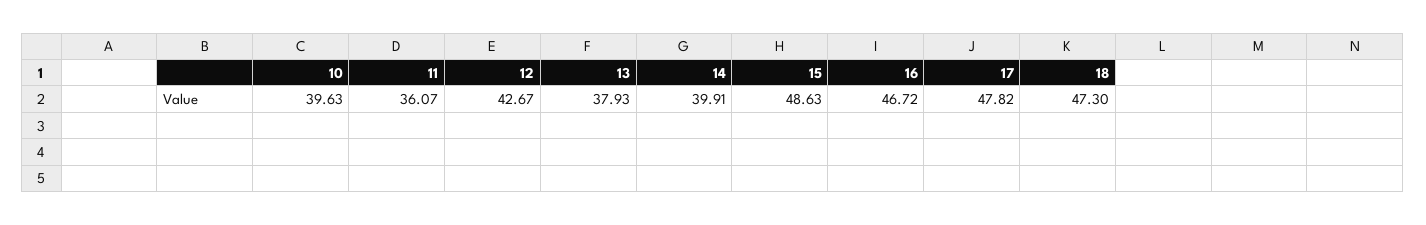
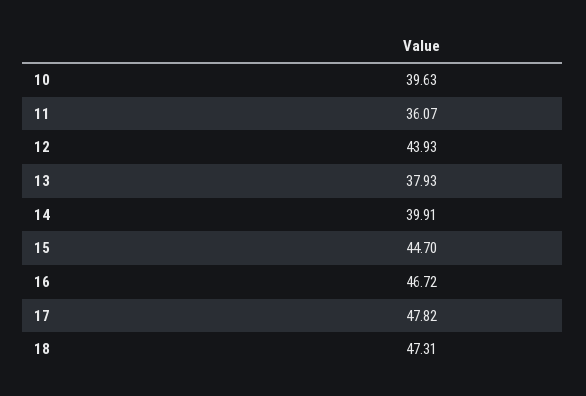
12: 42.67 -> 43.93
15: 48.63 -> 44.7
18: 47.3 -> 47.31

